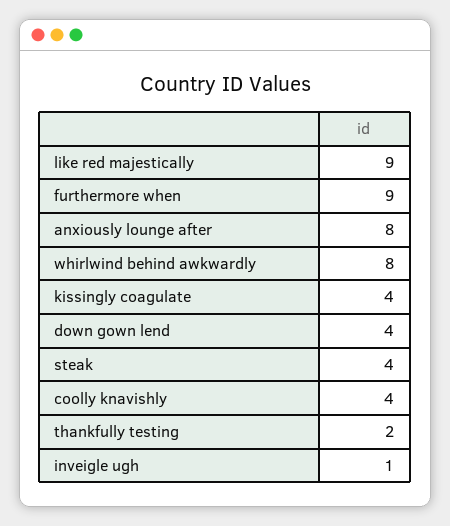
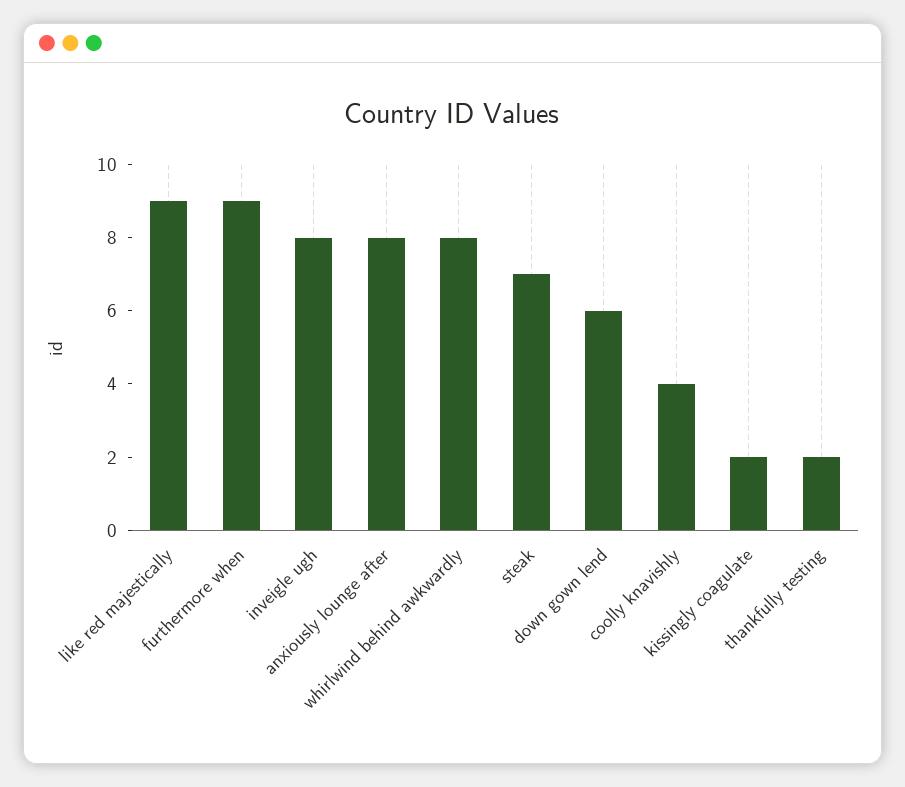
kissingly coagulate: 4 -> 2
down gown lend: 4 -> 6
steak: 4 -> 7
inveigle ugh: 1 -> 8

